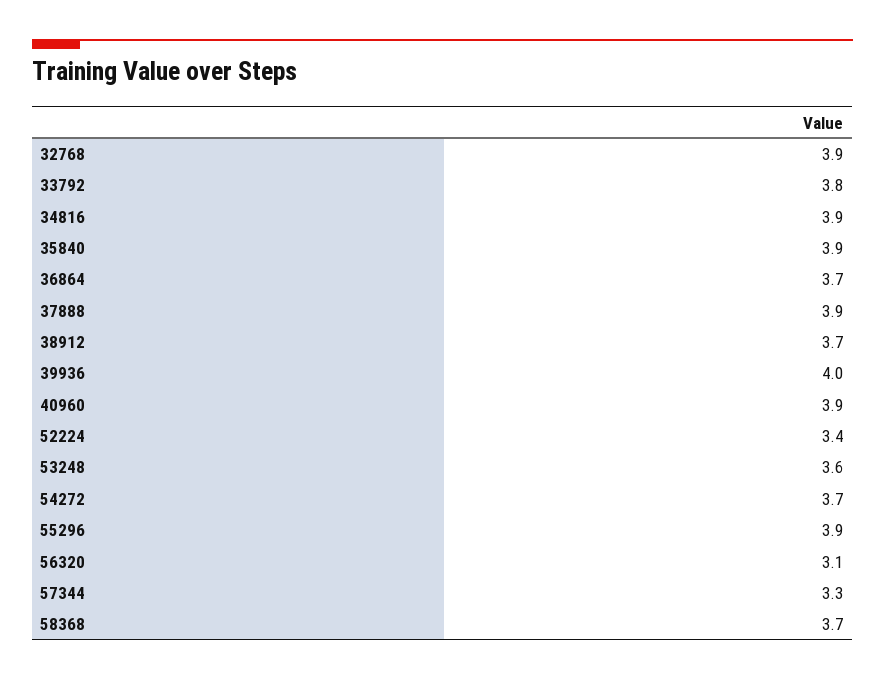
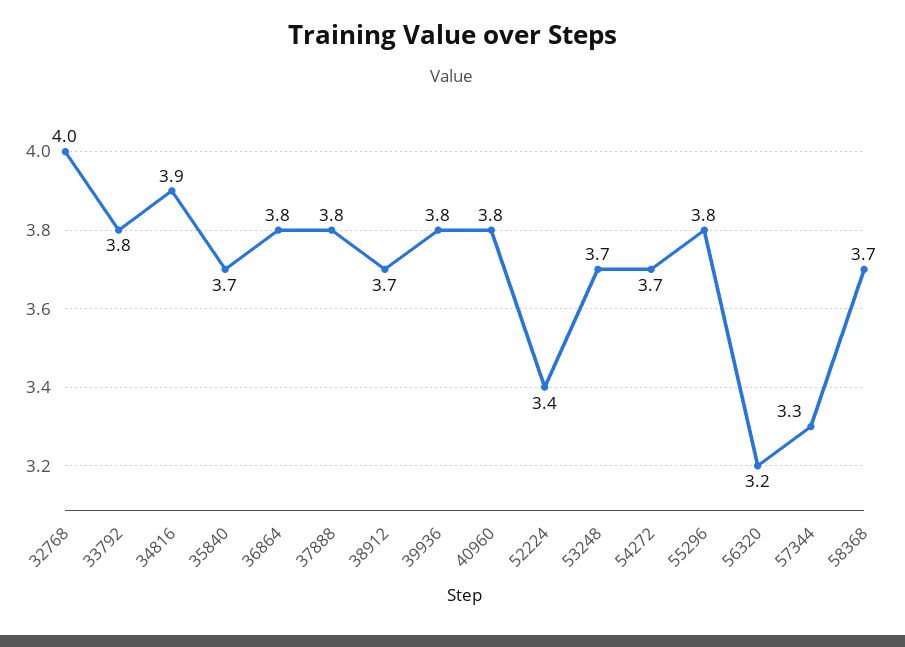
32768: 3.9 -> 4
35840: 3.9 -> 3.7
36864: 3.7 -> 3.8
37888: 3.9 -> 3.8
39936: 4 -> 3.8
40960: 3.9 -> 3.8
53248: 3.6 -> 3.7
55296: 3.9 -> 3.8
56320: 3.1 -> 3.2

